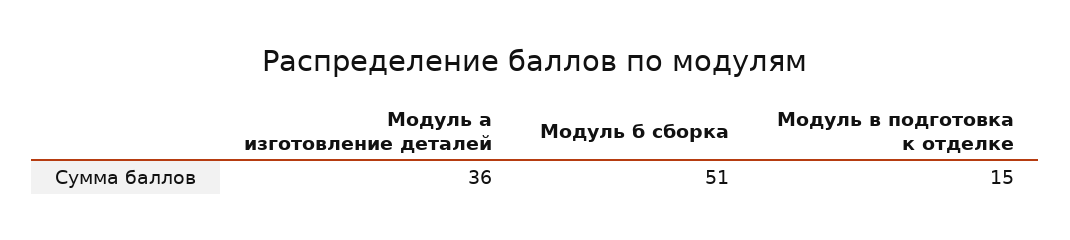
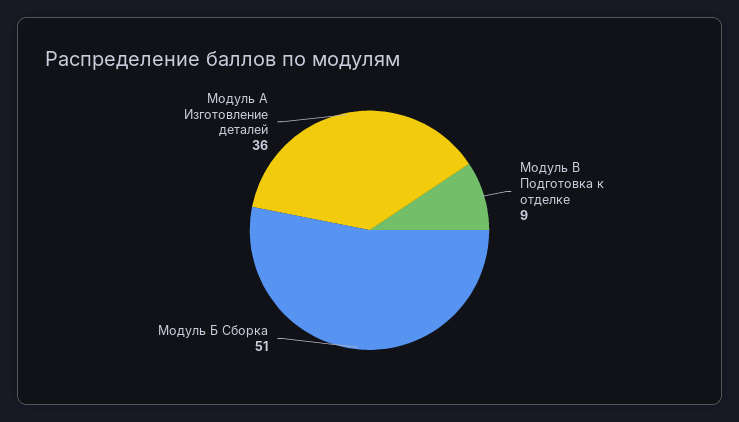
Модуль в подготовка к отделке: 15 -> 9

